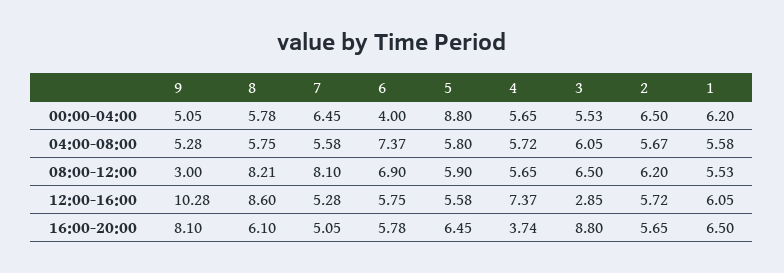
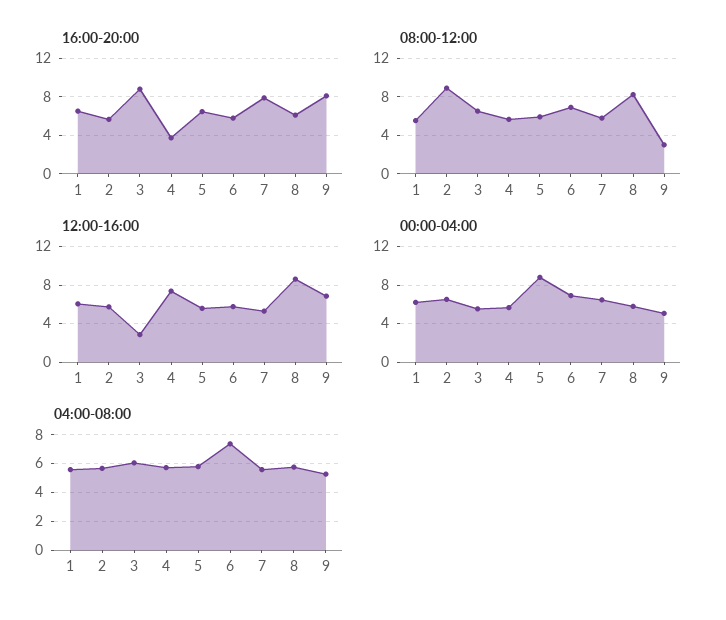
00:00-04:00, 6: 4 -> 7
08:00-12:00, 7: 8.1 -> 6
08:00-12:00, 2: 6.2 -> 9
12:00-16:00, 9: 10.28 -> 7
16:00-20:00, 7: 5.05 -> 8

